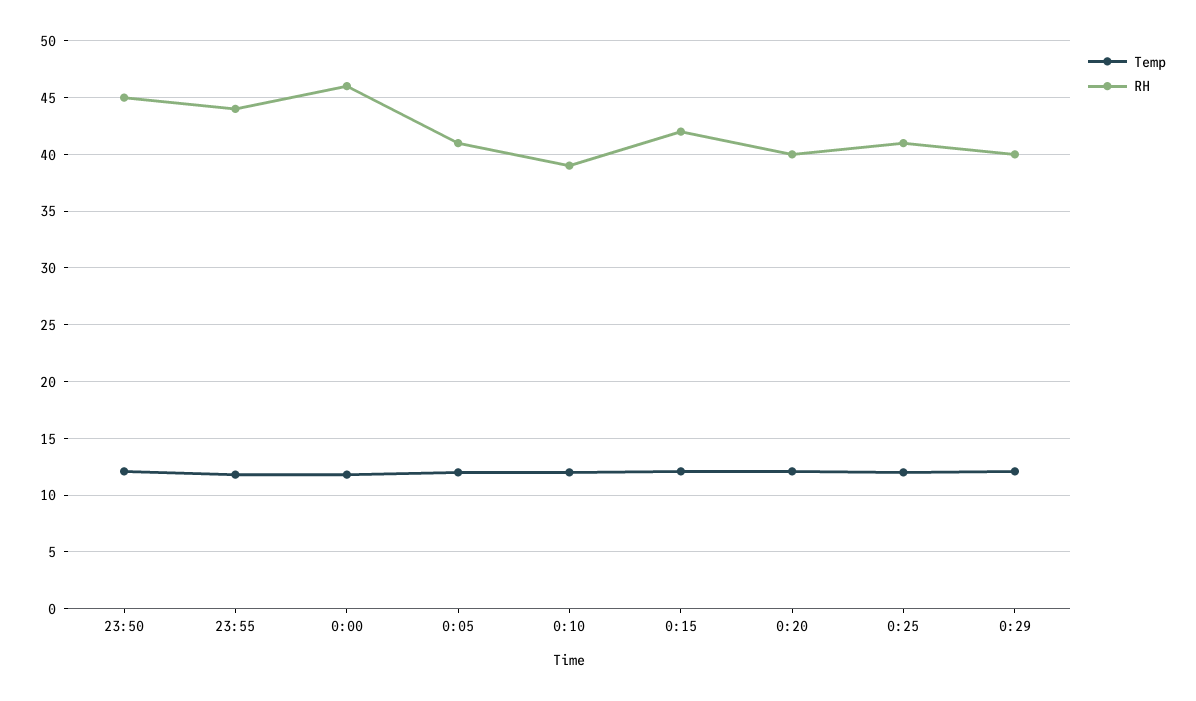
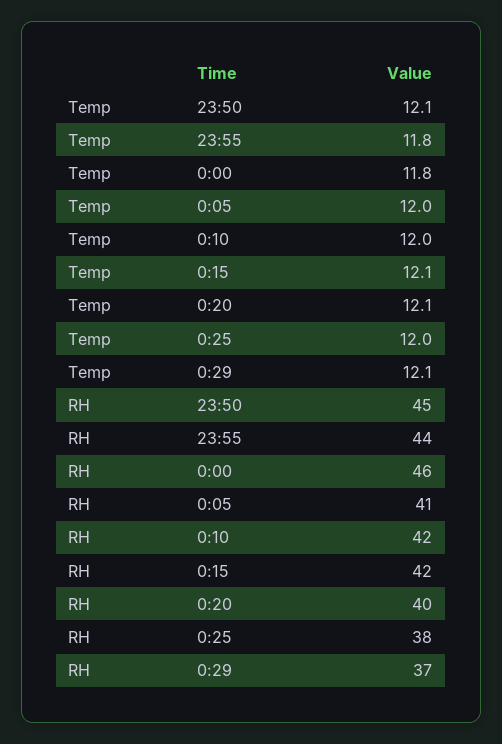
RH, 0:10: 39 -> 42
RH, 0:25: 41 -> 38
RH, 0:29: 40 -> 37

